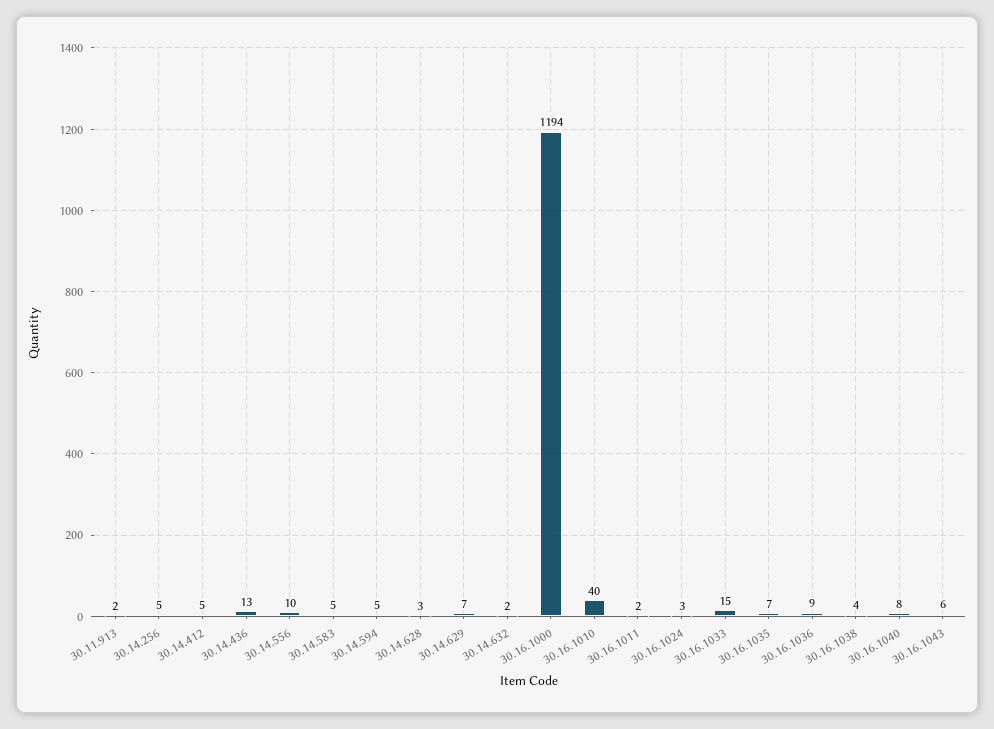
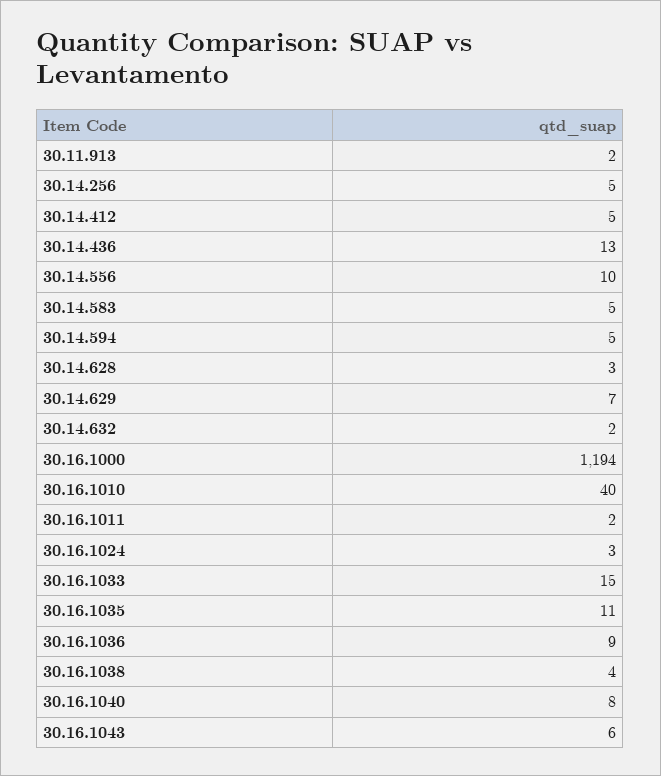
30.16.1035: 7 -> 11

